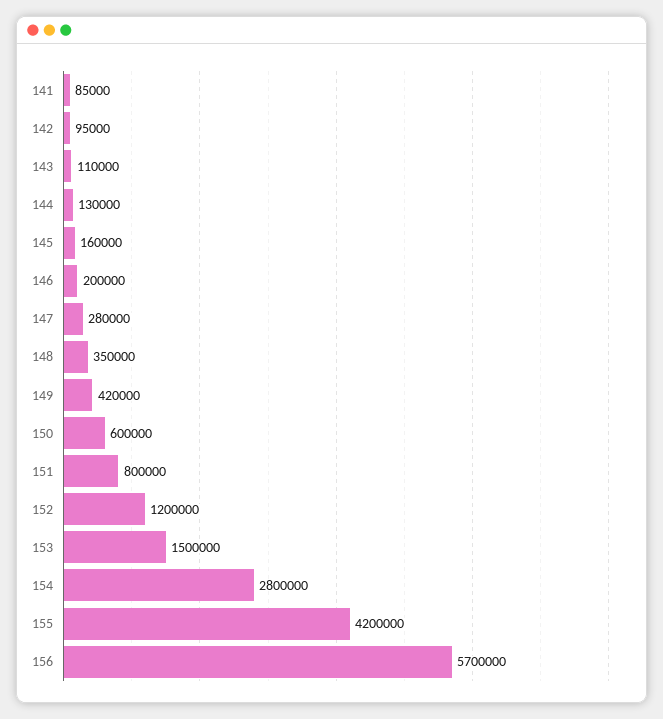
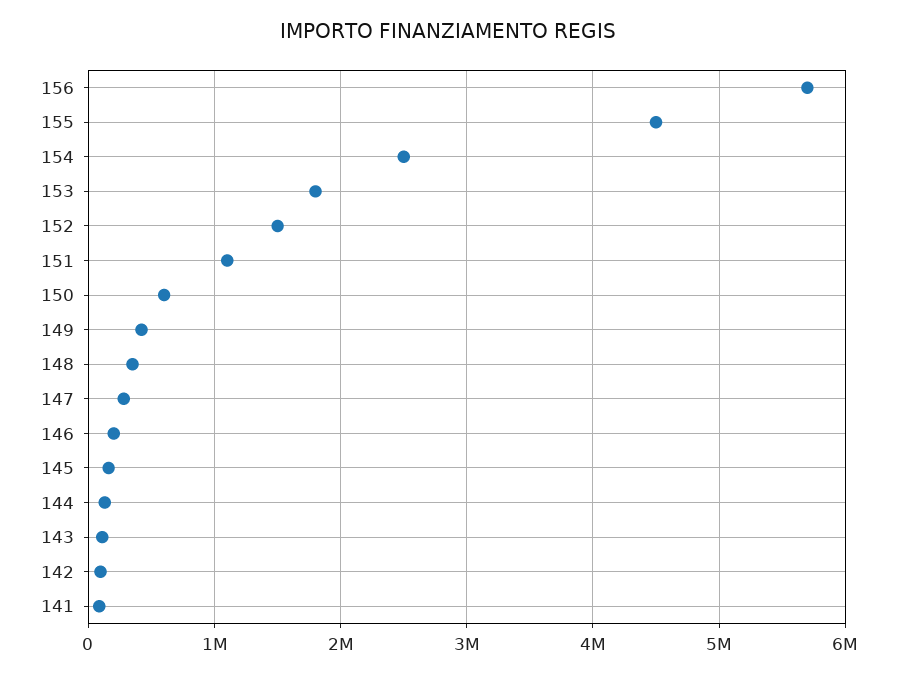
151: 800000 -> 1100000
152: 1200000 -> 1500000
153: 1500000 -> 1800000
154: 2800000 -> 2500000
155: 4200000 -> 4500000

